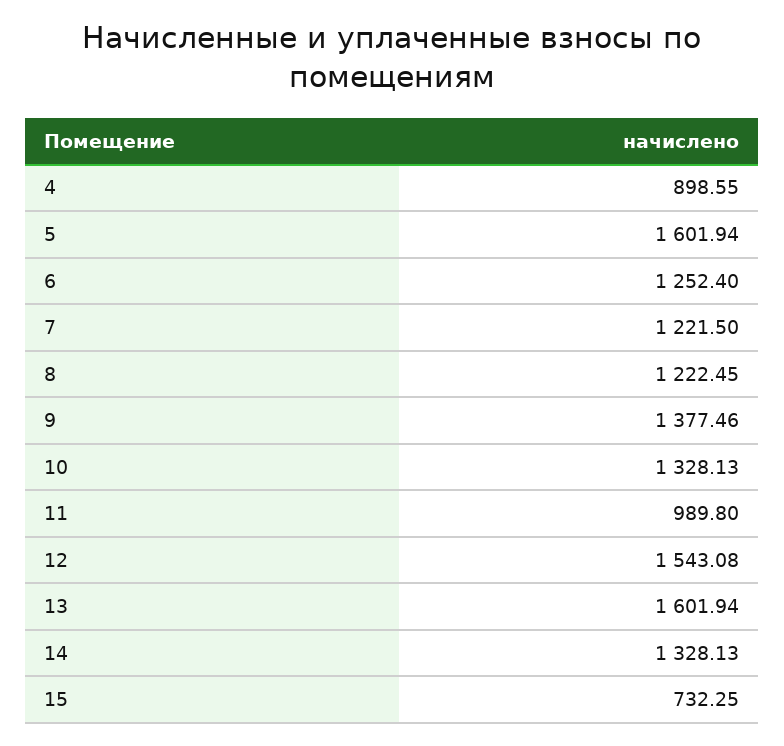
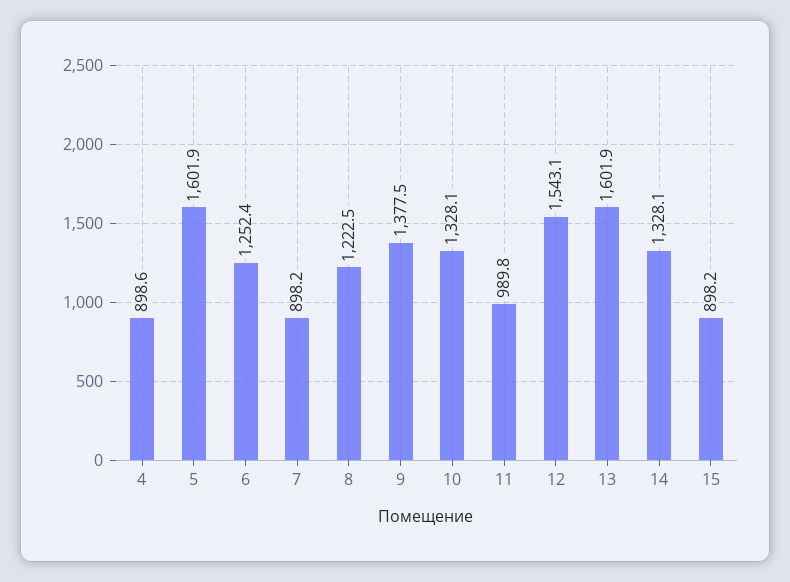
7: 1221.5 -> 898.2
15: 732.25 -> 898.2

